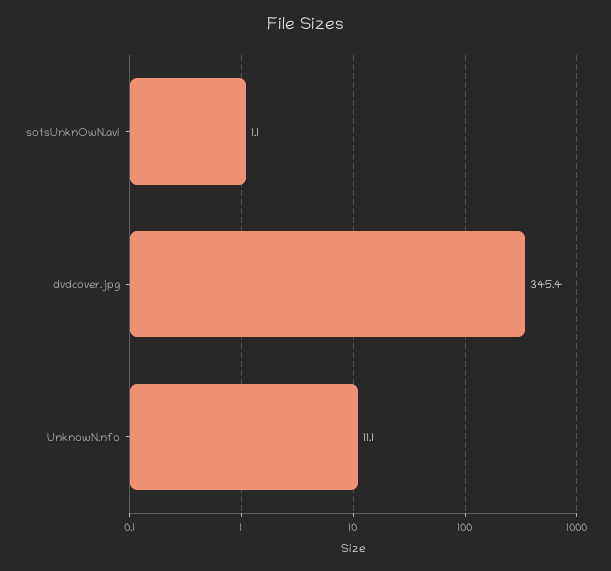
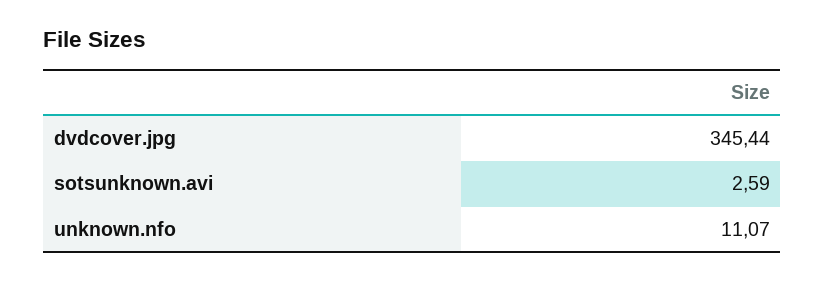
sotsUnknOwN.avi: 1.1 -> 2.59

